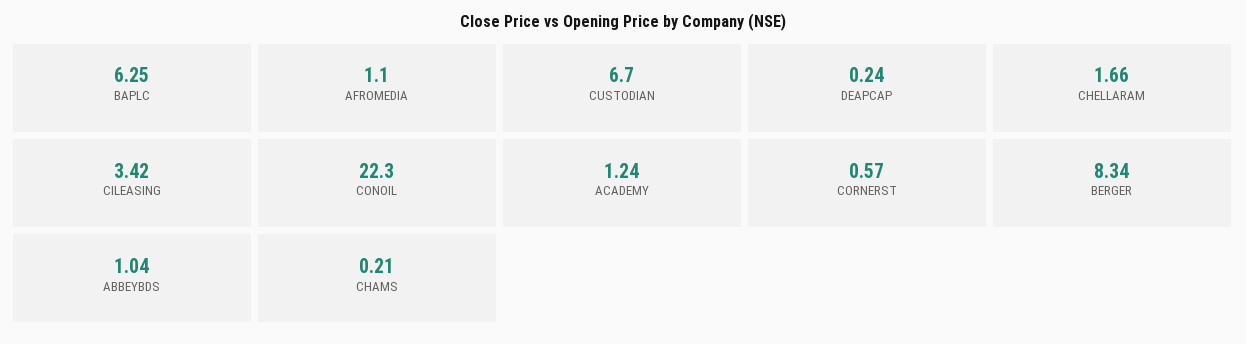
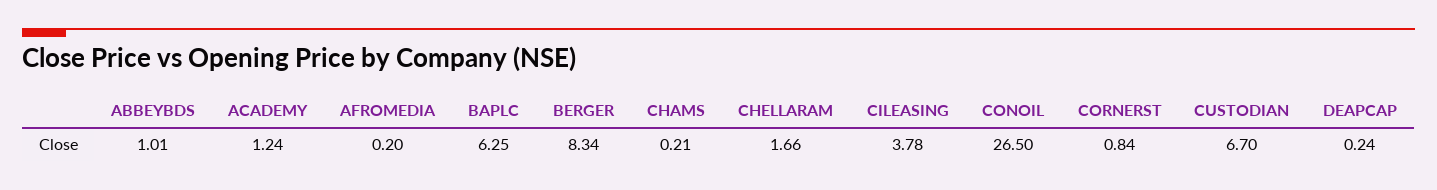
AFROMEDIA: 1.1 -> 0.2
CILEASING: 3.42 -> 3.78
CONOIL: 22.3 -> 26.5
CORNERST: 0.57 -> 0.84
ABBEYBDS: 1.04 -> 1.01

